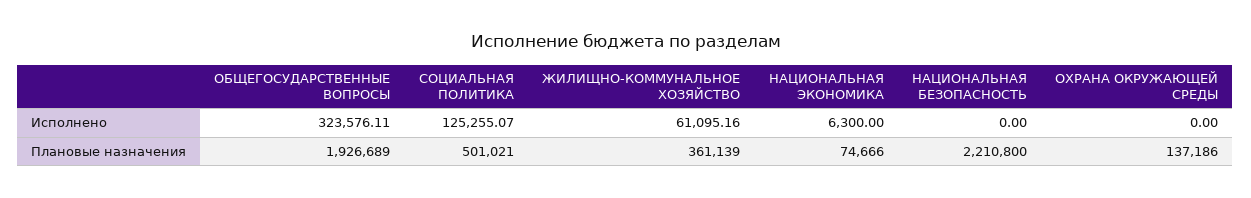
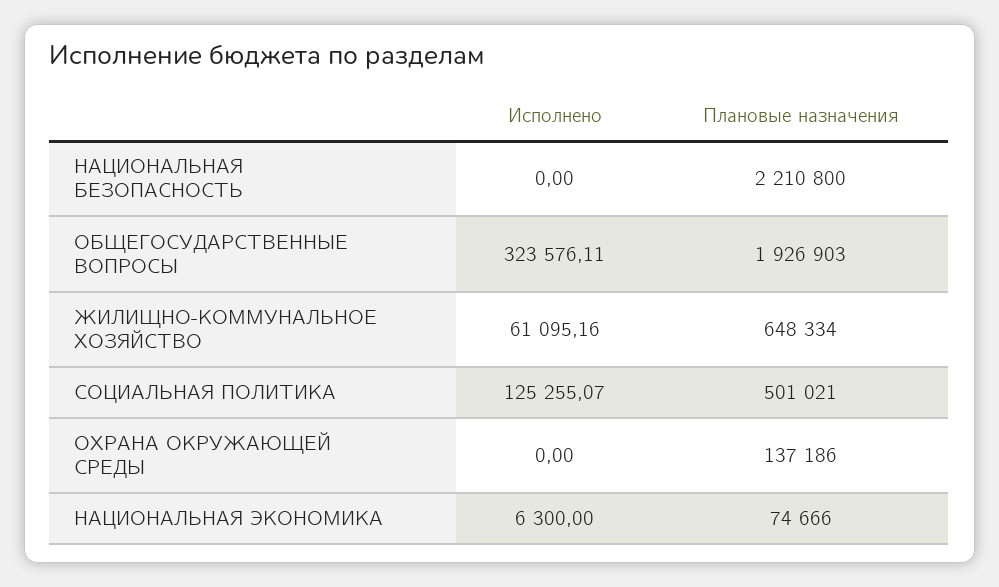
ОБЩЕГОСУДАРСТВЕННЫЕ ВОПРОСЫ, Плановые назначения: 1926689 -> 1926903
ЖИЛИЩНО-КОММУНАЛЬНОЕ ХОЗЯЙСТВО, Плановые назначения: 361139 -> 648334

